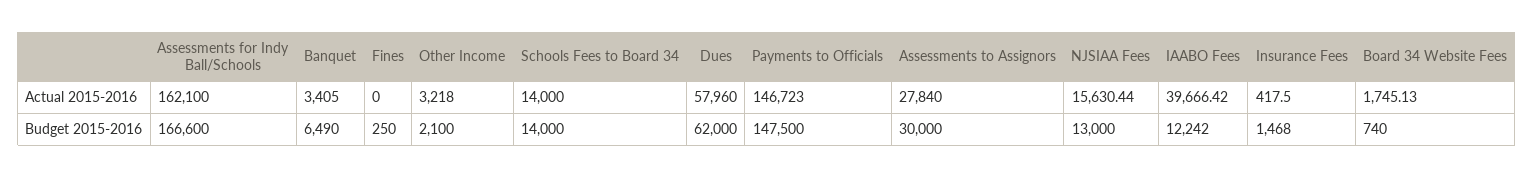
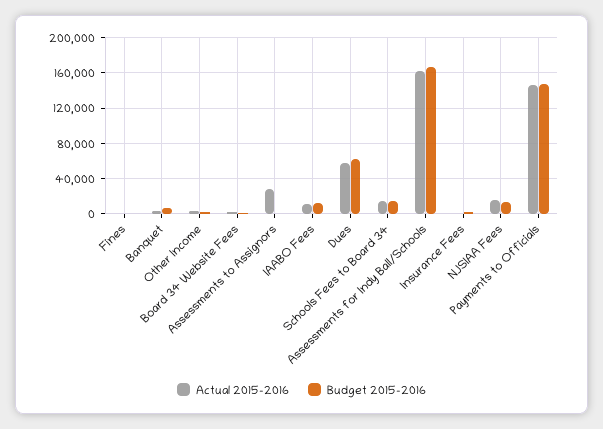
Actual 2015-2016, IAABO Fees: 39666.42 -> 10000
Budget 2015-2016, Assessments to Assignors: 30000 -> 0

